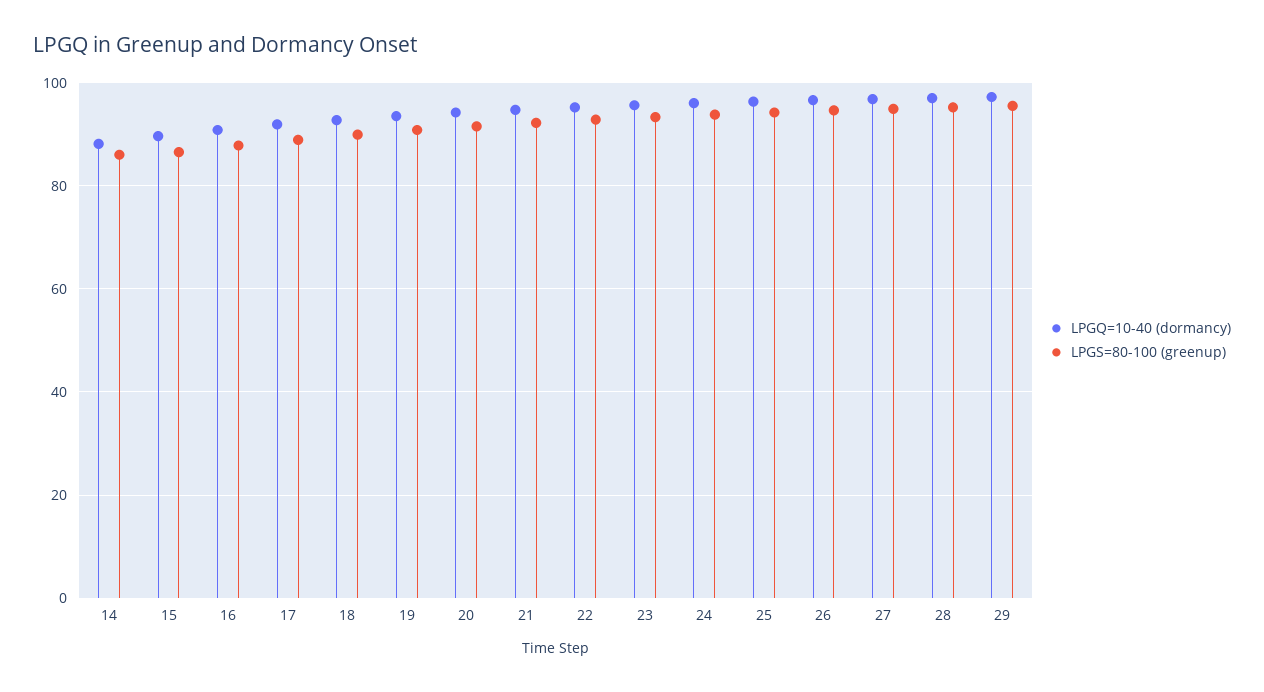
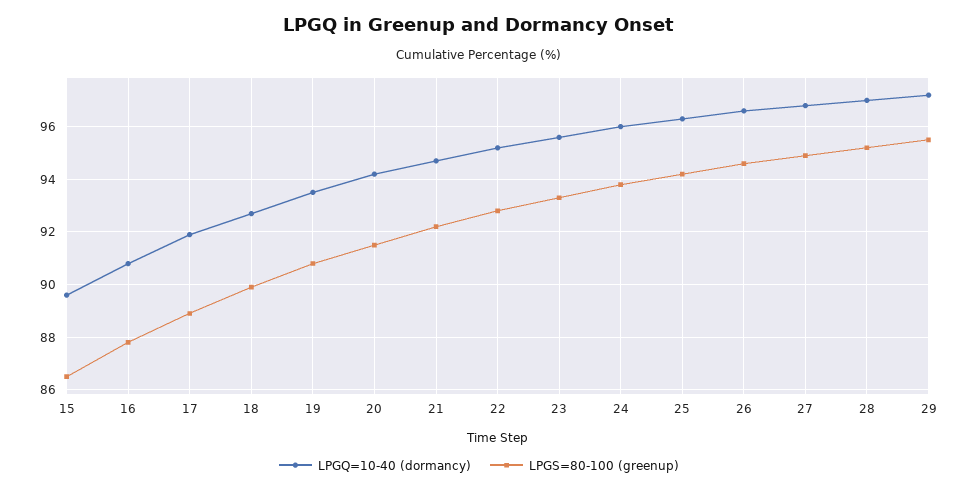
LPGQ=10-40 (dormancy), 14: 88 -> none
LPGS=80-100 (greenup), 14: 86 -> none

